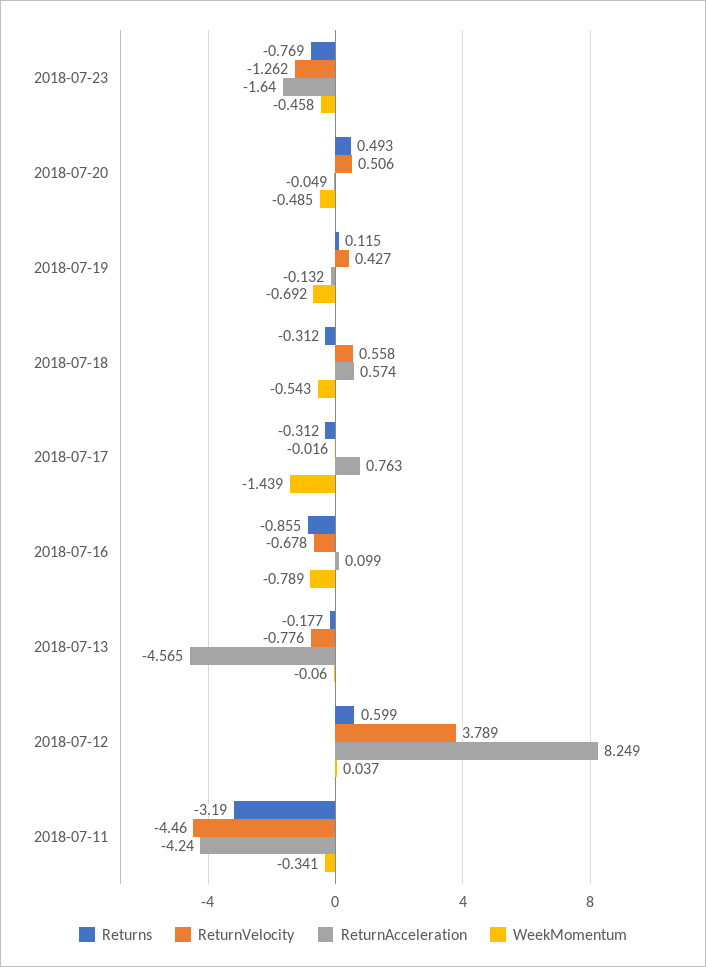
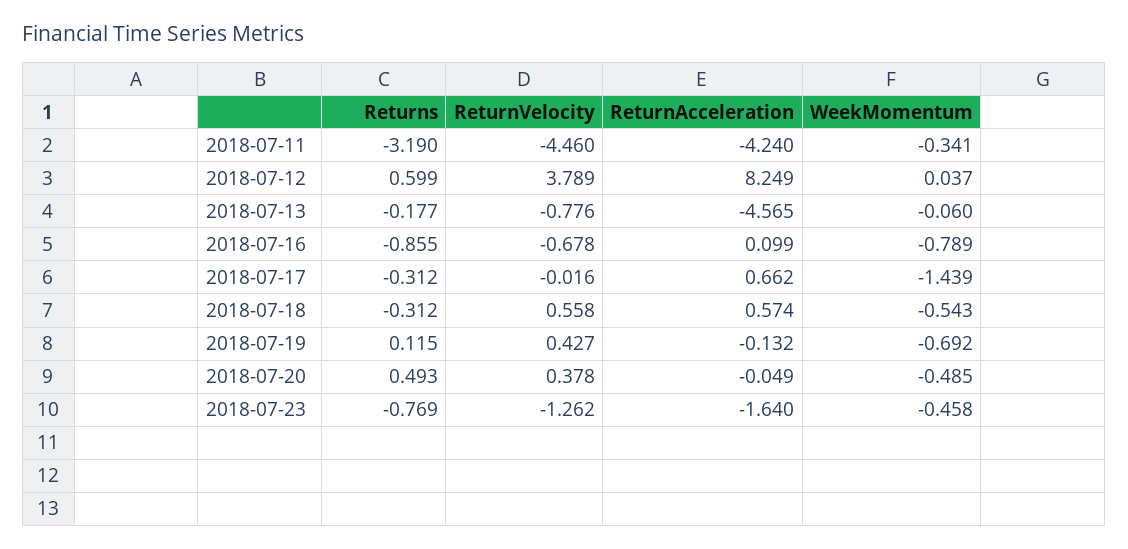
ReturnVelocity, 2018-07-20: 0.506 -> 0.378
ReturnAcceleration, 2018-07-17: 0.763 -> 0.662

